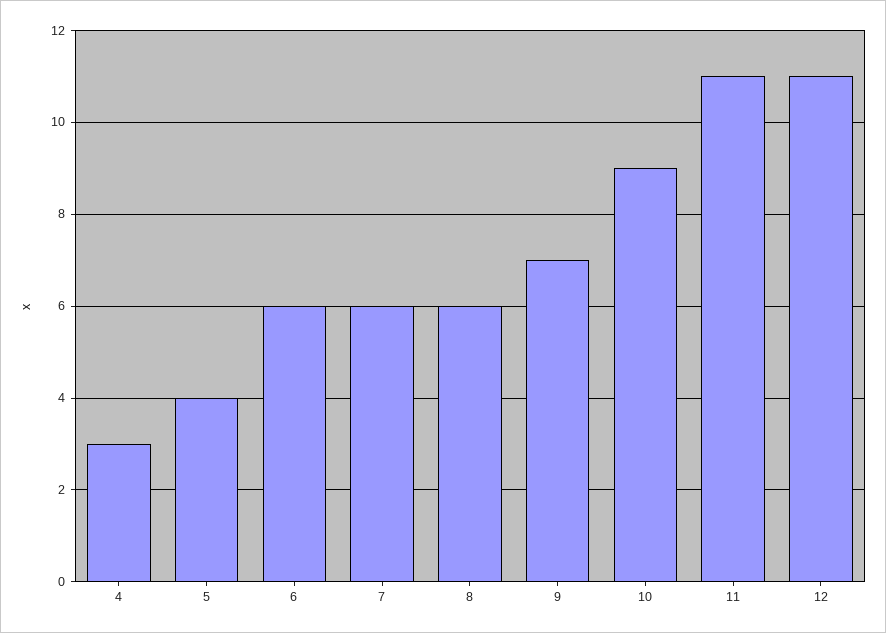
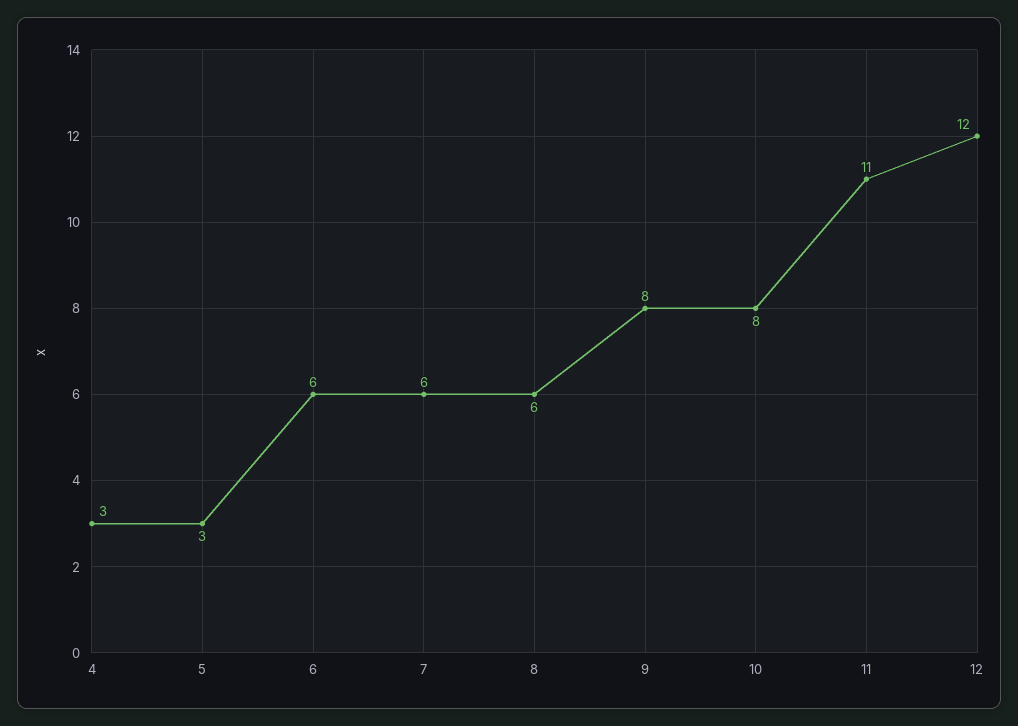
5: 4 -> 3
9: 7 -> 8
10: 9 -> 8
12: 11 -> 12

